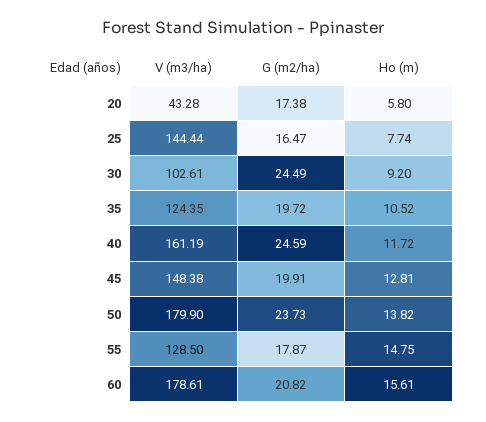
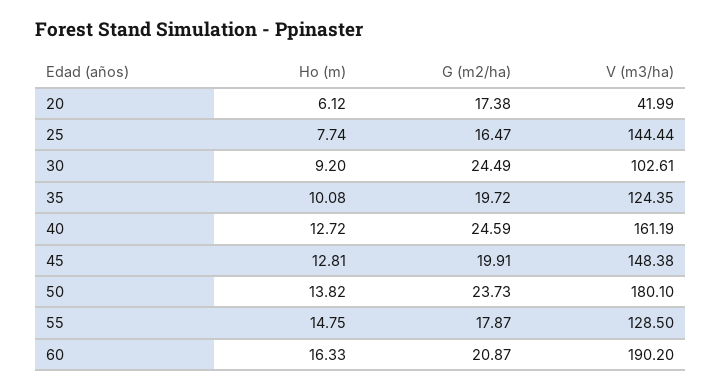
V (m3/ha), 20: 43.28 -> 41.99
Ho (m), 20: 5.8 -> 6.12
Ho (m), 35: 10.52 -> 10.08
Ho (m), 40: 11.72 -> 12.72
V (m3/ha), 50: 179.9 -> 180.1
V (m3/ha), 60: 178.61 -> 190.2
G (m2/ha), 60: 20.82 -> 20.87
Ho (m), 60: 15.61 -> 16.33

